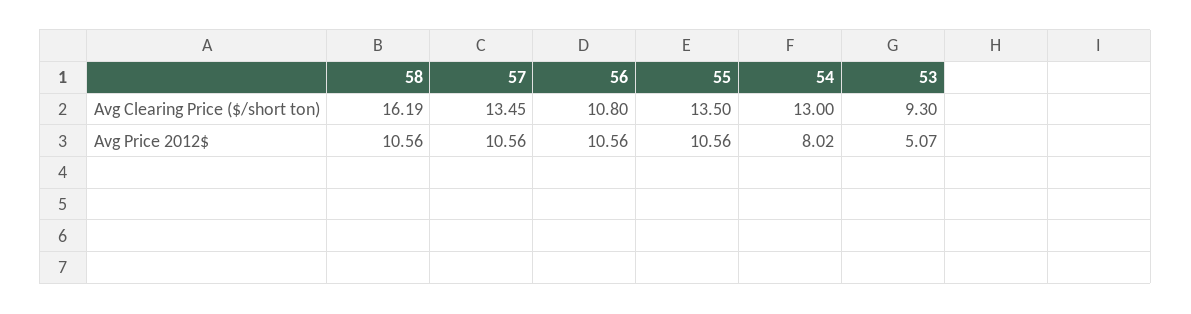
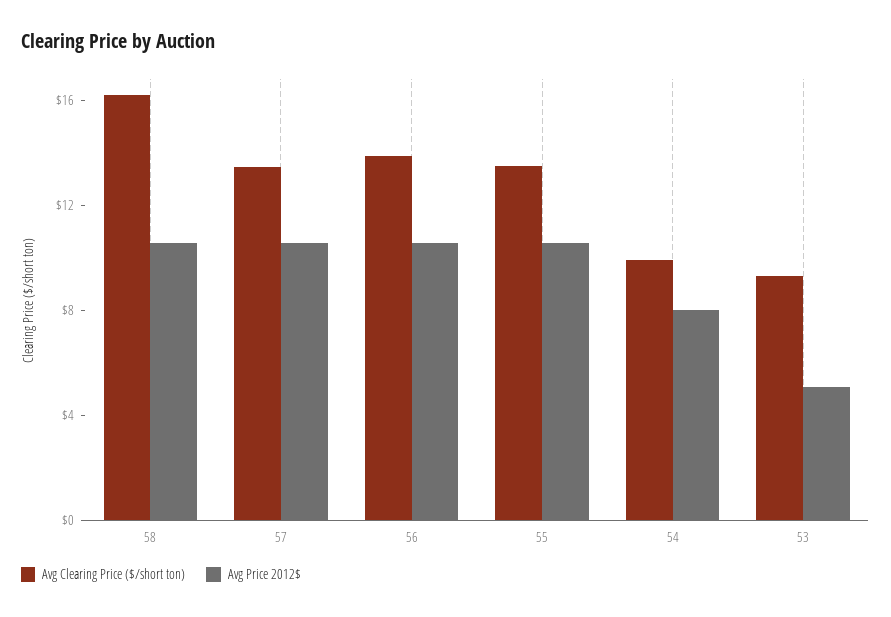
Avg Clearing Price ($/short ton), 56: 10.8 -> 14
Avg Clearing Price ($/short ton), 54: 13 -> 10

